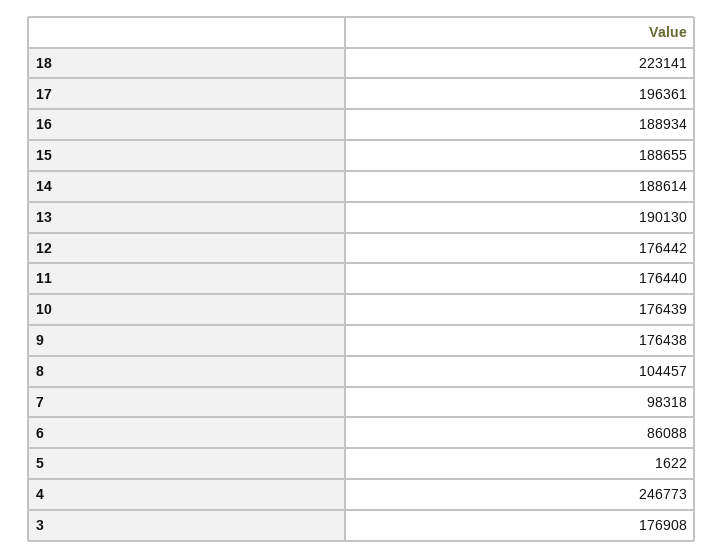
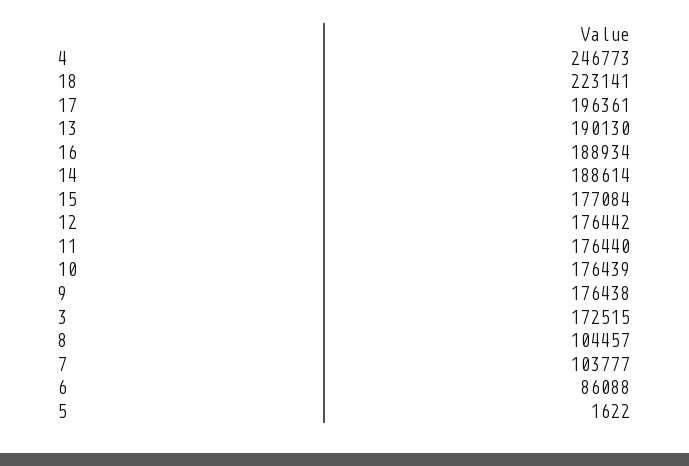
15: 188655 -> 177084
7: 98318 -> 103777
3: 176908 -> 172515

